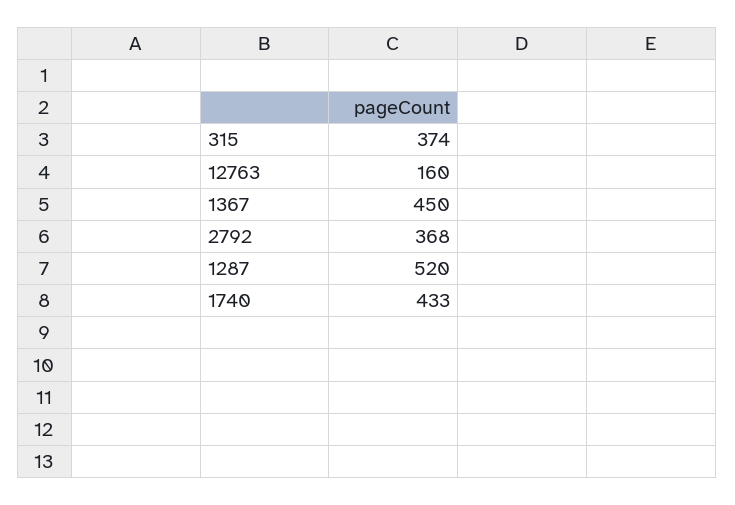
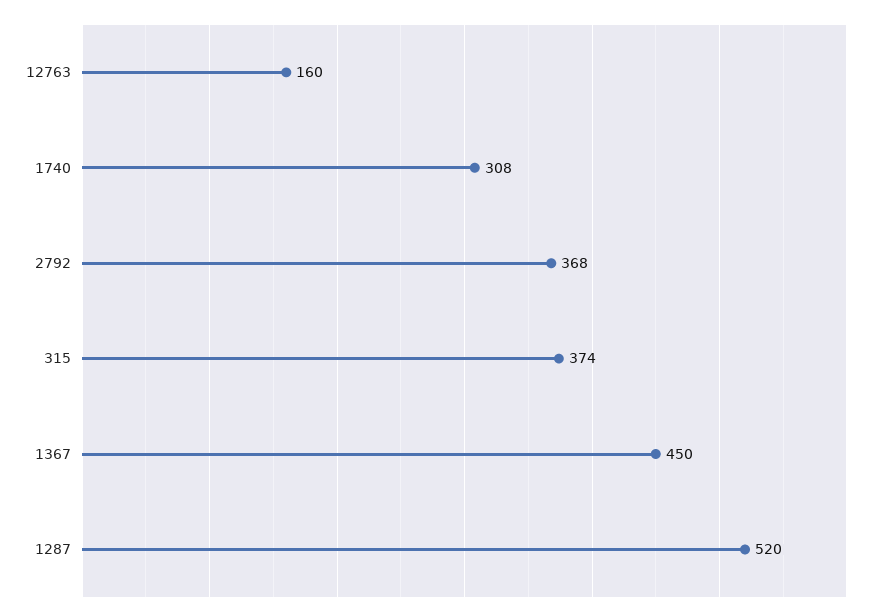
1740: 433 -> 308

